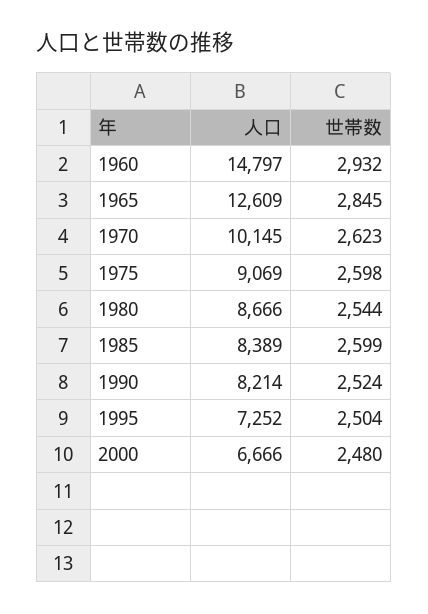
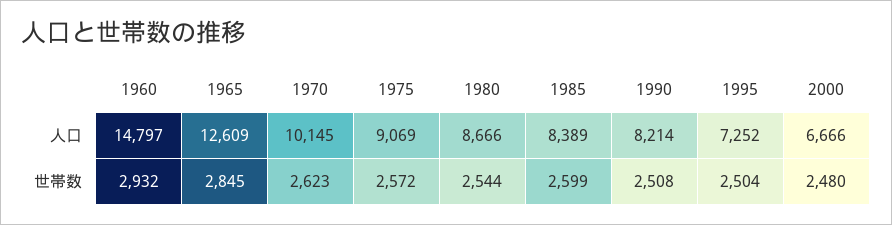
世帯数, 1975: 2598 -> 2572
世帯数, 1990: 2524 -> 2508

